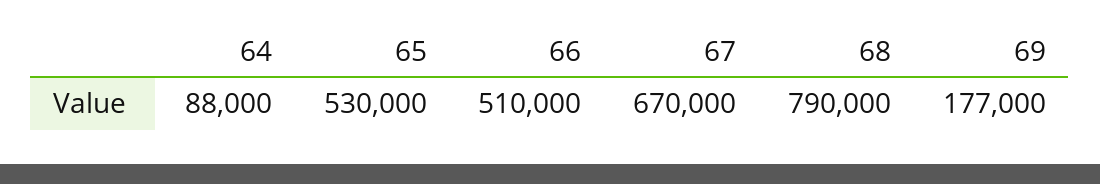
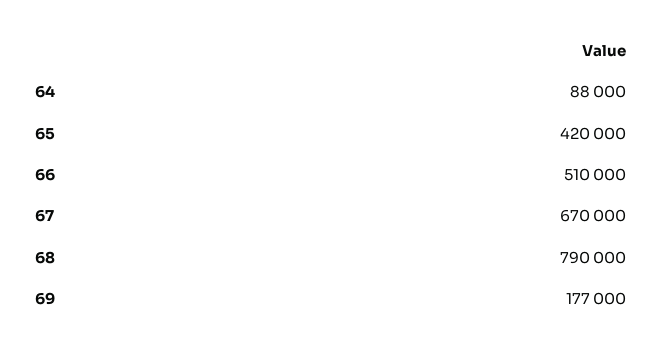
65: 530000 -> 420000

